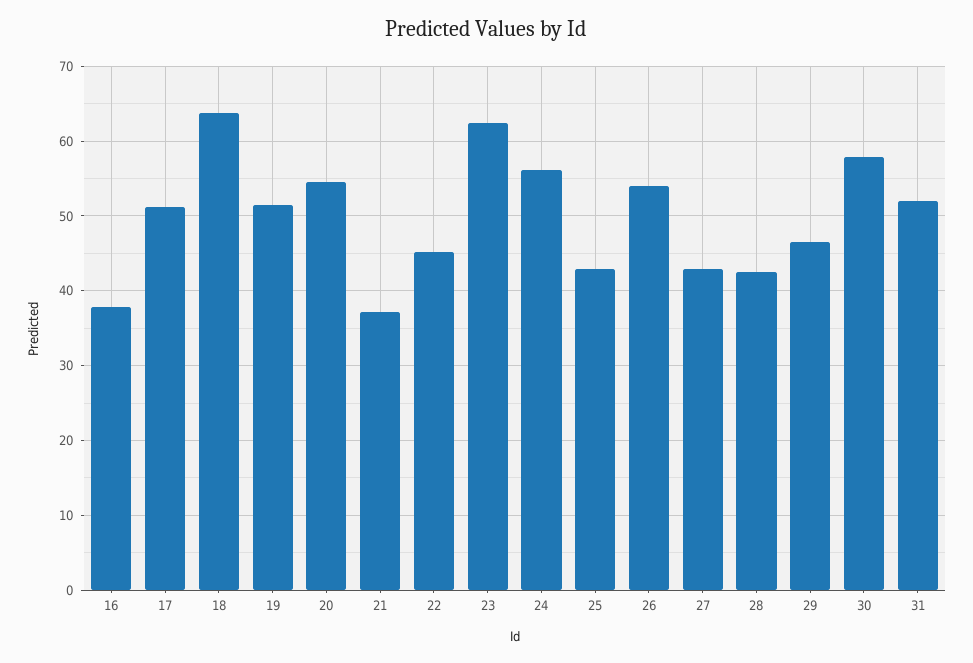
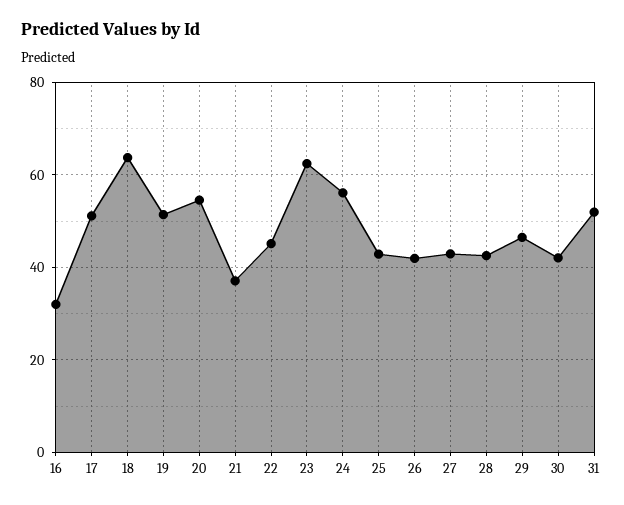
16: 38 -> 32
26: 54 -> 42
30: 58 -> 42

